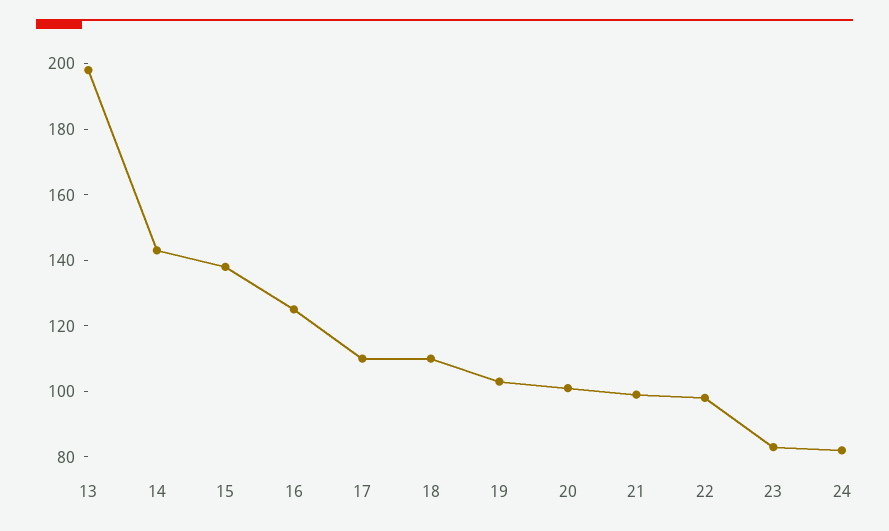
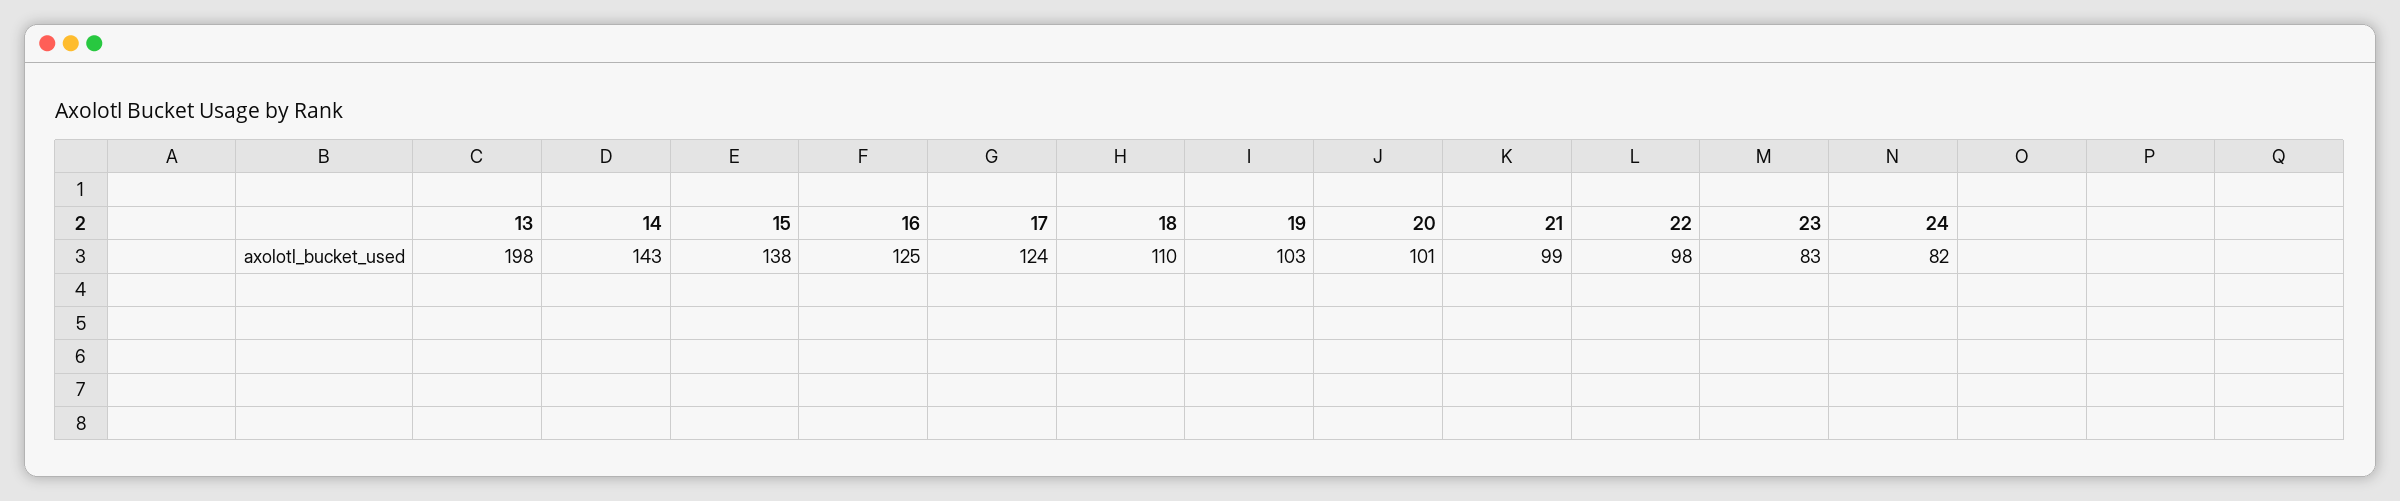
17: 110 -> 124

